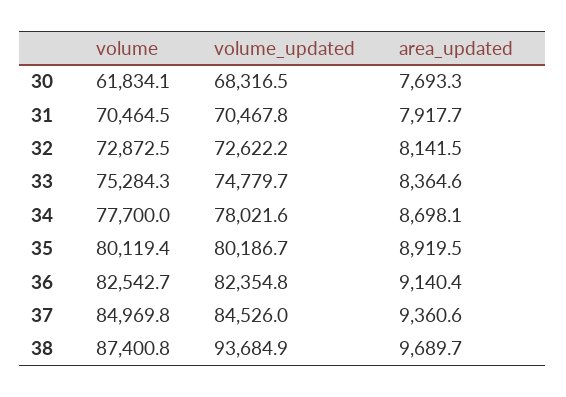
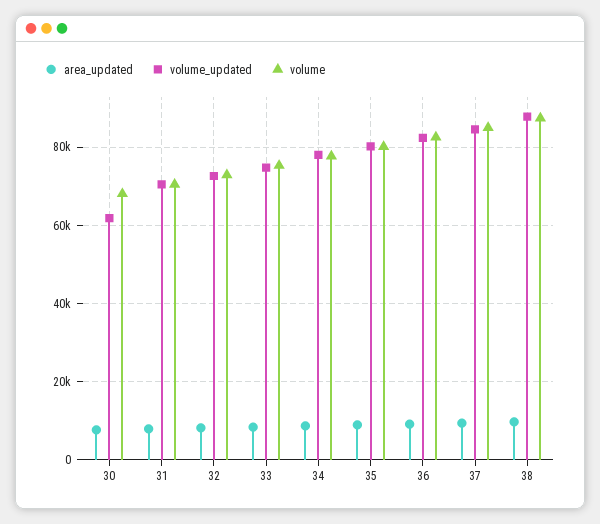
volume, 30: 61834.1 -> 68000
volume_updated, 30: 68316.5 -> 62000
volume_updated, 38: 93684.9 -> 88000

